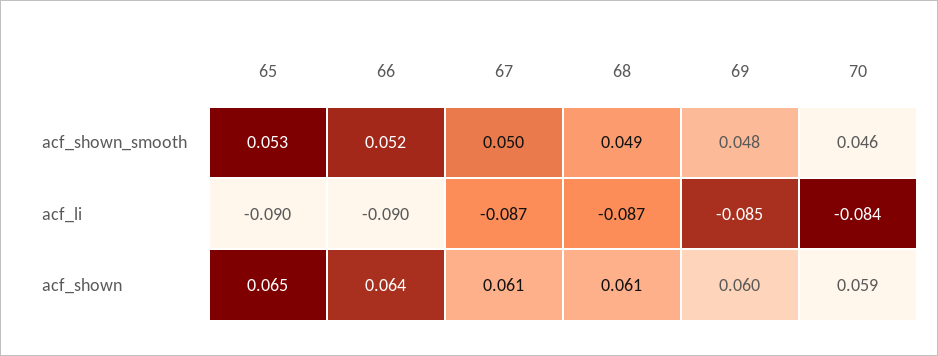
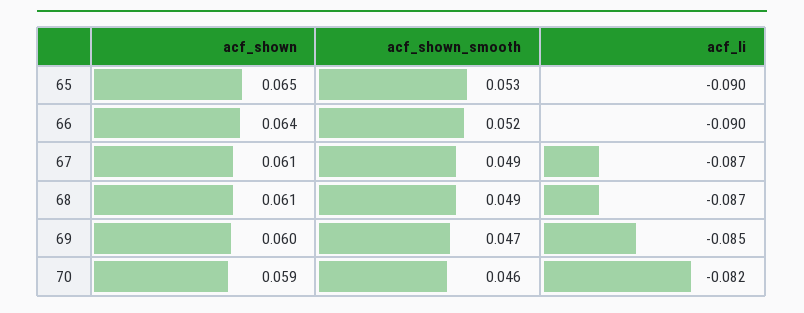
67, acf_shown_smooth: 0.05 -> 0.049
69, acf_shown_smooth: 0.048 -> 0.047
70, acf_li: -0.084 -> -0.082

